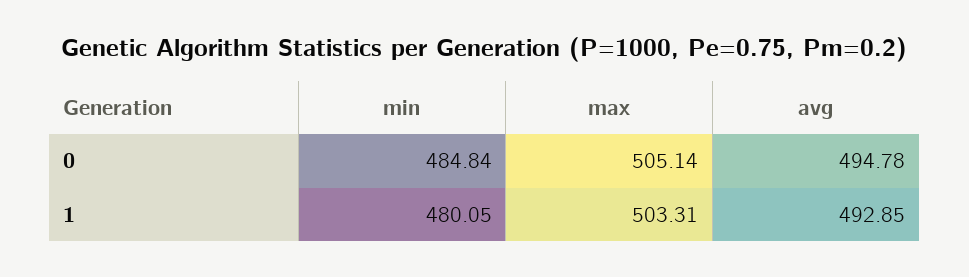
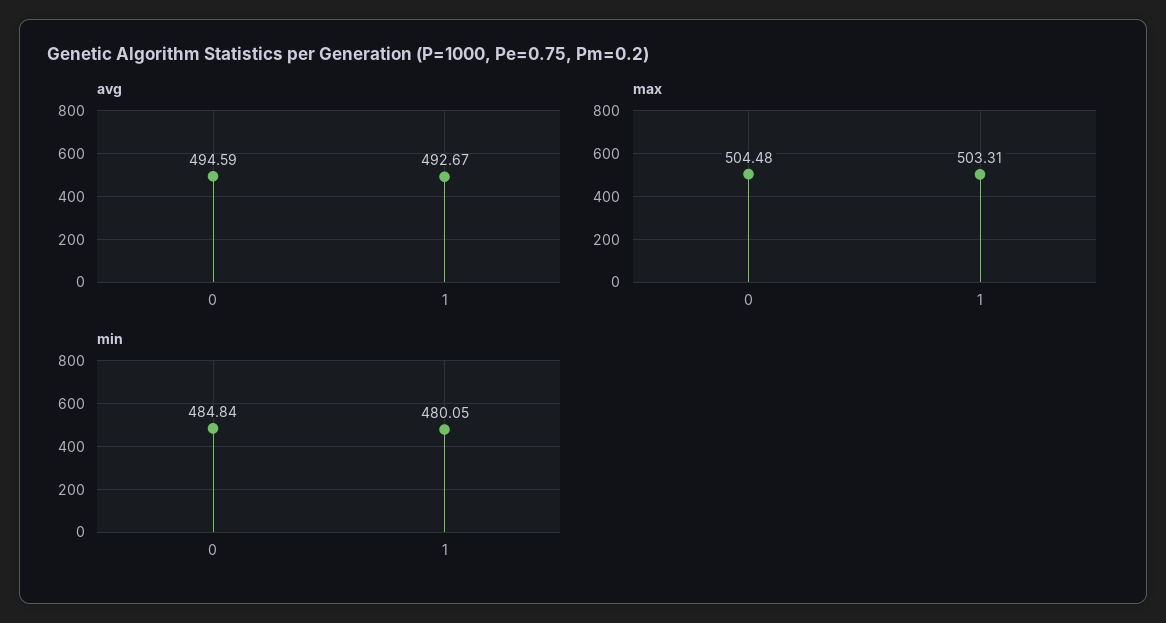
max, 0: 505.14 -> 504.48
avg, 0: 494.78 -> 494.59
avg, 1: 492.85 -> 492.67

